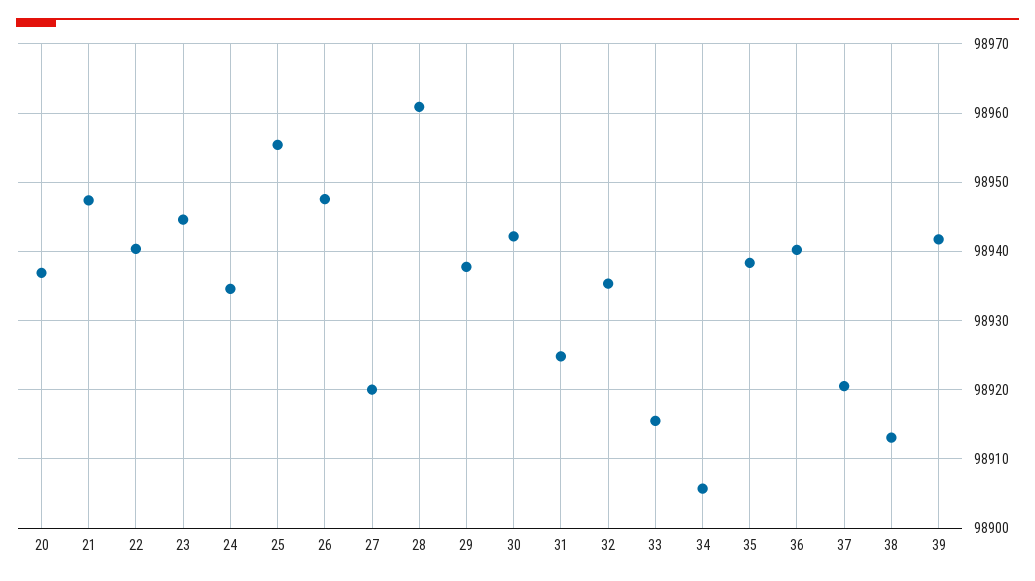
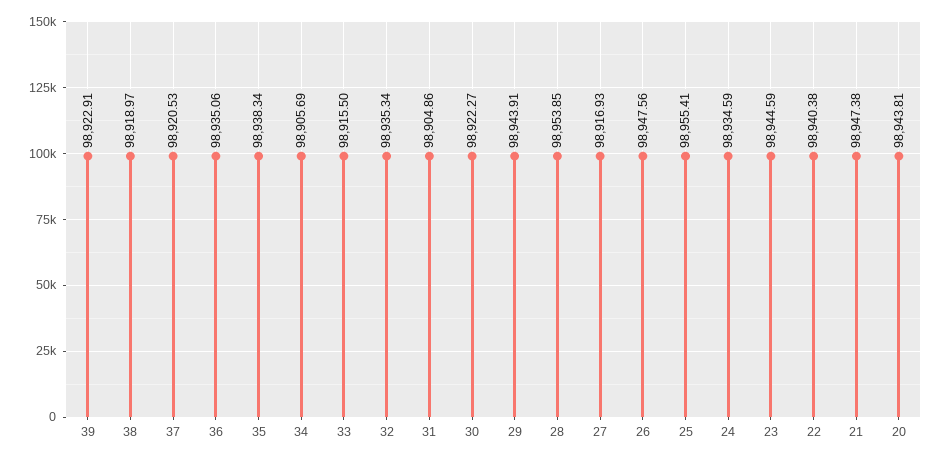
20: 98937 -> 98943.81
27: 98920 -> 98916.93
28: 98961 -> 98953.85
29: 98938 -> 98943.91
30: 98942 -> 98922.27
31: 98925 -> 98904.86
36: 98940 -> 98935.06
38: 98913 -> 98918.97
39: 98942 -> 98922.91

